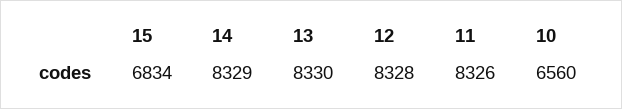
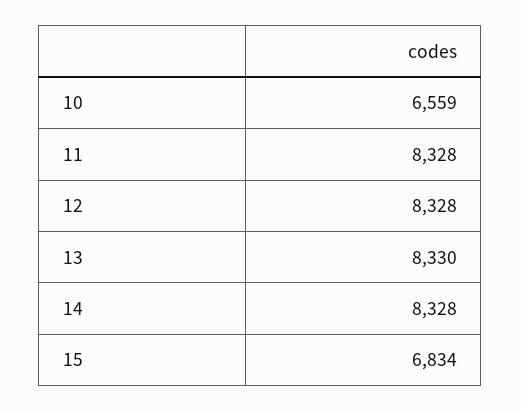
14: 8329 -> 8328
11: 8326 -> 8328
10: 6560 -> 6559

